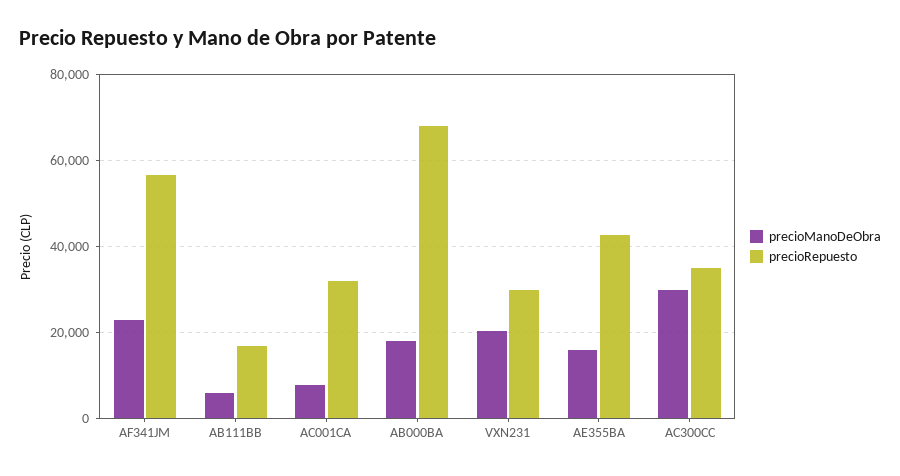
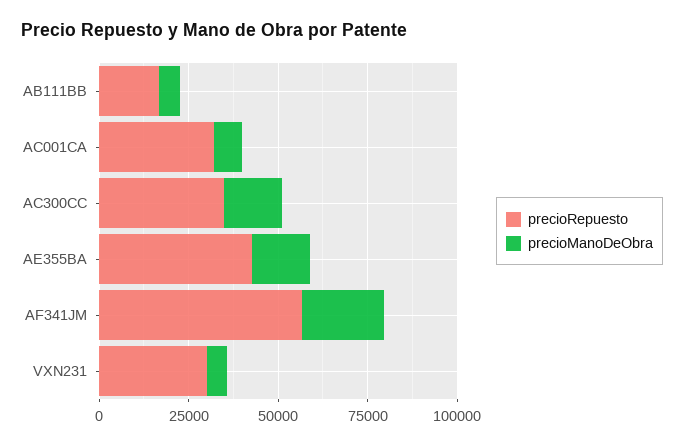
precioManoDeObra, AB000BA: 18000 -> none
precioRepuesto, AB000BA: 68000 -> none
precioManoDeObra, VXN231: 20000 -> 5000
precioManoDeObra, AC300CC: 30000 -> 15000

